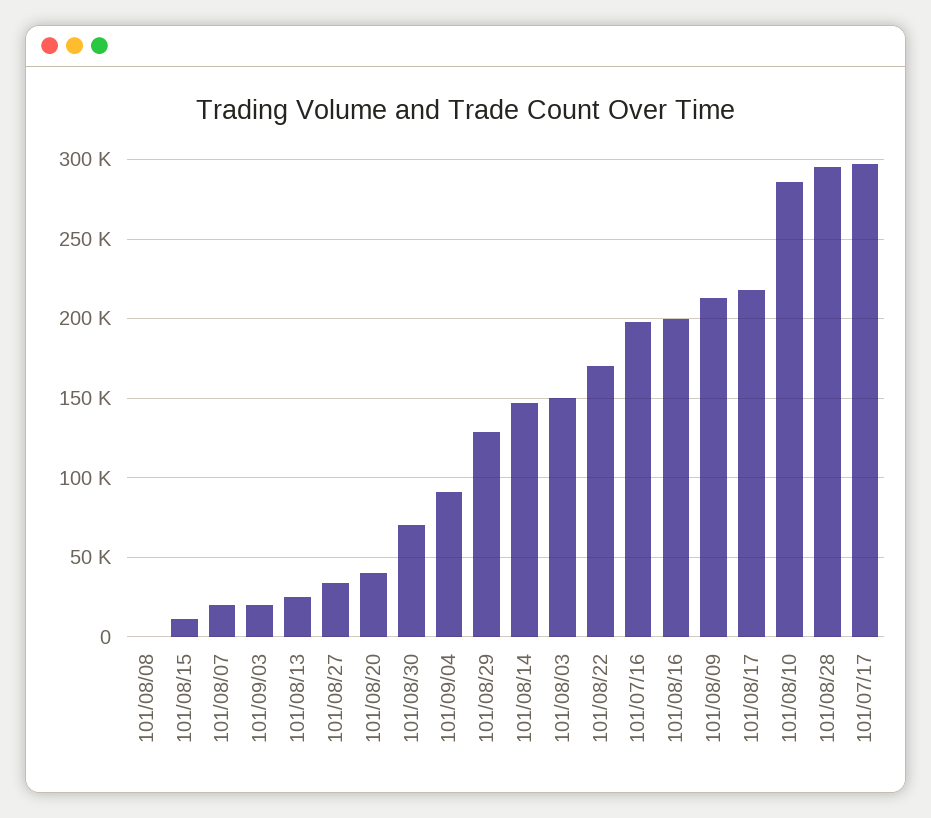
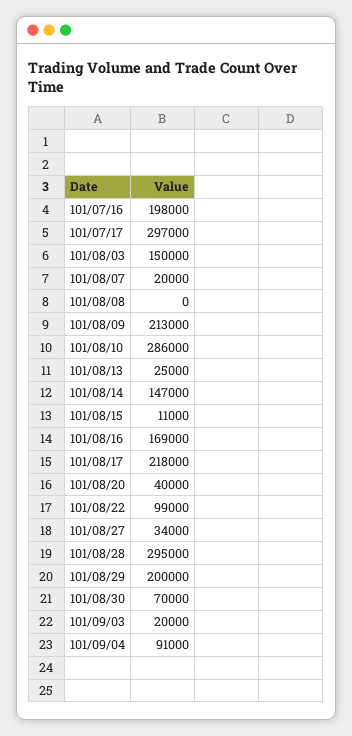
101/08/29: 130000 -> 200000
101/08/22: 170000 -> 99000
101/08/16: 200000 -> 169000

